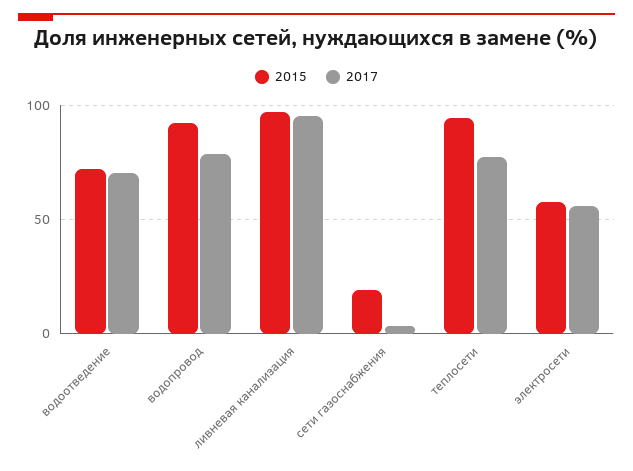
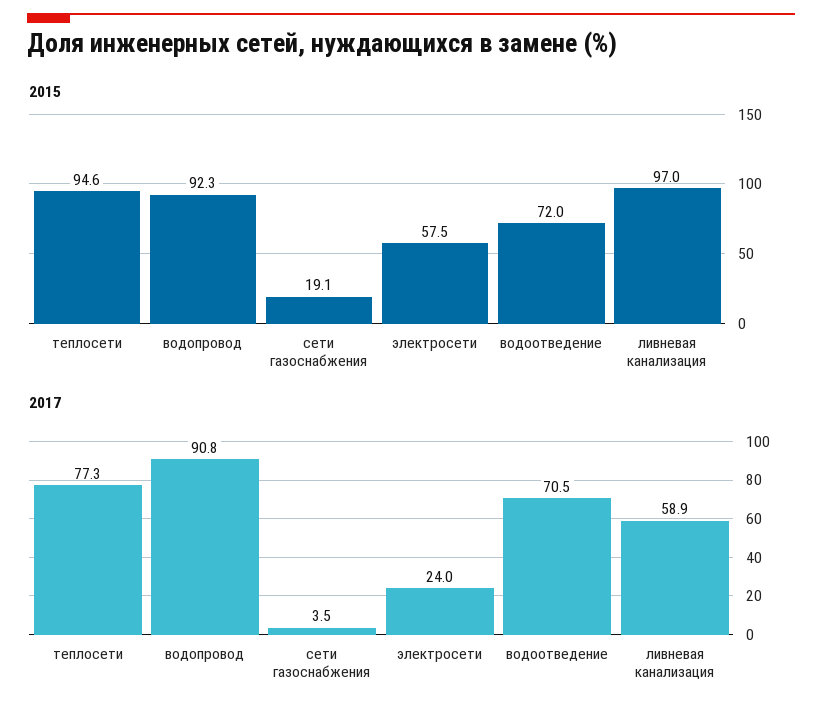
2017, водопровод: 80 -> 90.8
2017, ливневая канализация: 95 -> 58.9
2017, электросети: 55 -> 24

